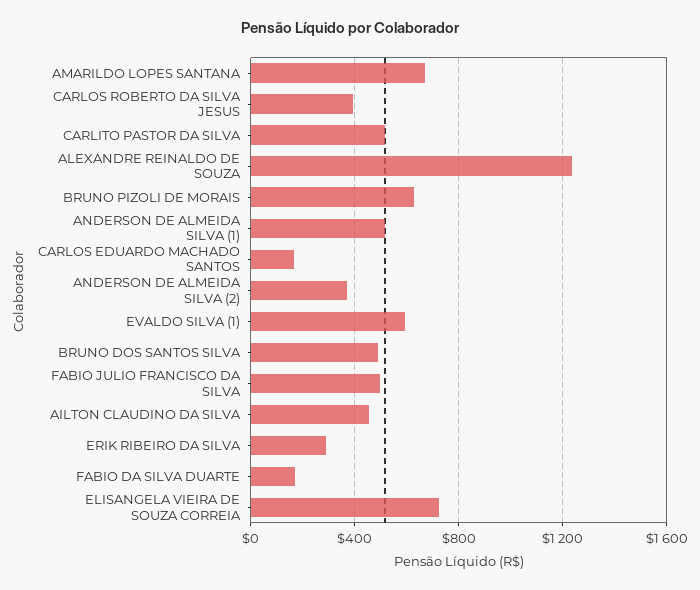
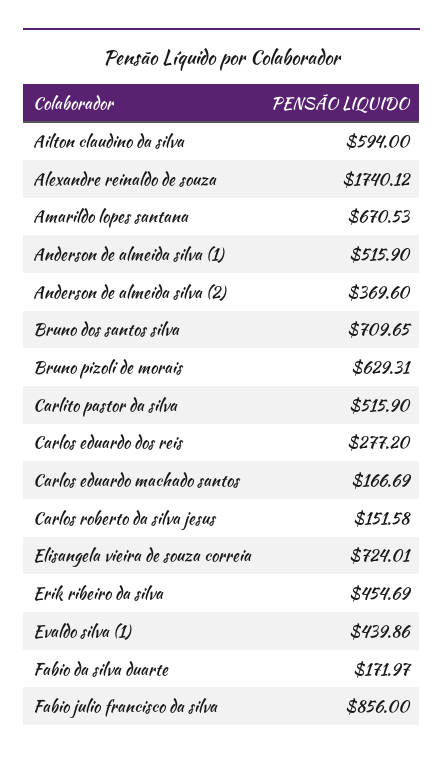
CARLOS ROBERTO DA SILVA JESUS: 400 -> 151.58
ALEXANDRE REINALDO DE SOUZA: 1250 -> 1740.12
EVALDO SILVA (1): 600 -> 439.86
BRUNO DOS SANTOS SILVA: 500 -> 709.65
FABIO JULIO FRANCISCO DA SILVA: 500 -> 856
AILTON CLAUDINO DA SILVA: 450 -> 594
ERIK RIBEIRO DA SILVA: 300 -> 454.69
Carlos eduardo dos reis: none -> 277.2

